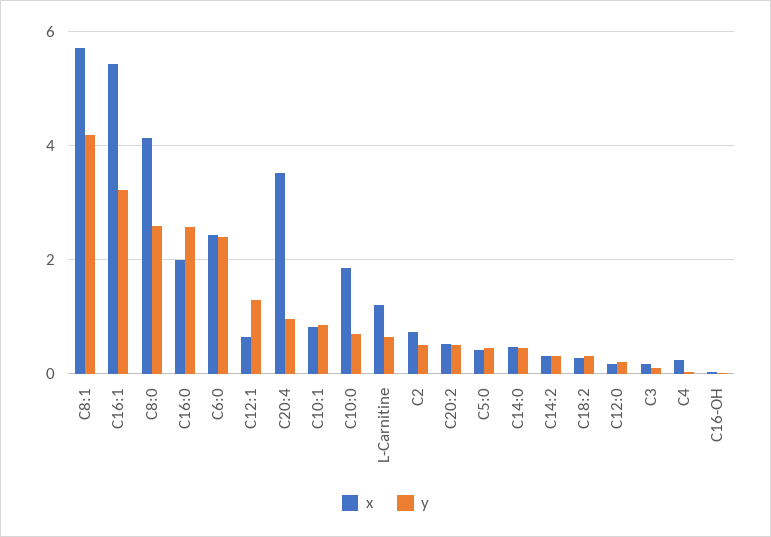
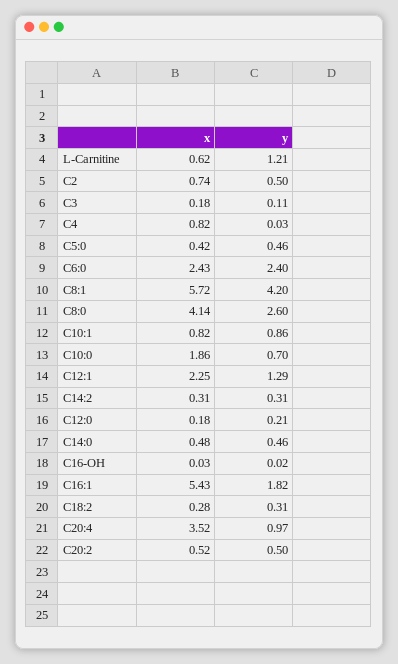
y, C16:1: 3.2 -> 1.82
x, C16:0: 2 -> none
y, C16:0: 2.6 -> none
x, C12:1: 0.6 -> 2.25
x, L-Carnitine: 1.2 -> 0.62
y, L-Carnitine: 0.6 -> 1.21
x, C4: 0.2 -> 0.82

